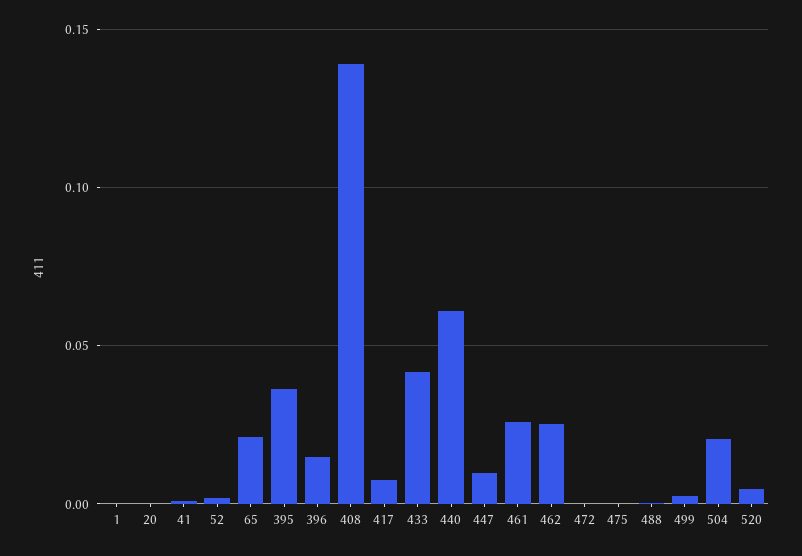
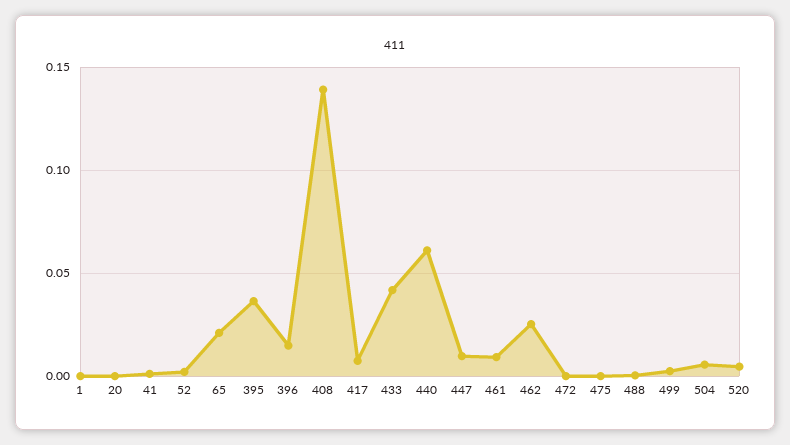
461: 0.025 -> 0.01
504: 0.02 -> 0.005

